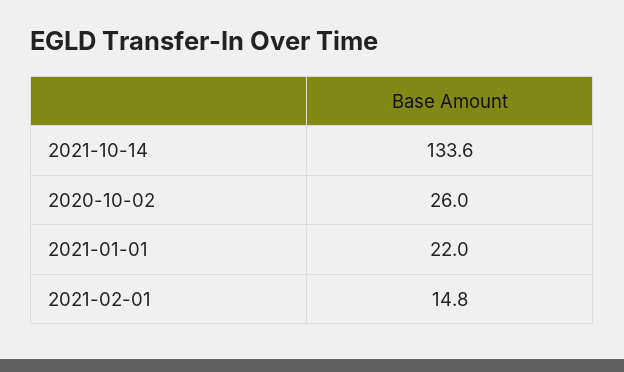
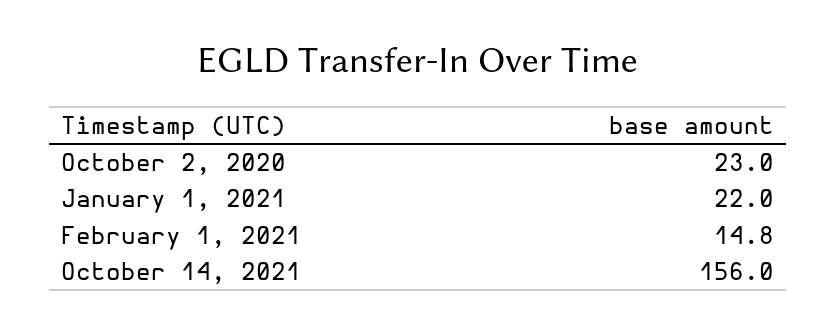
2021-10-14: 133.6 -> 156
2020-10-02: 26 -> 23

